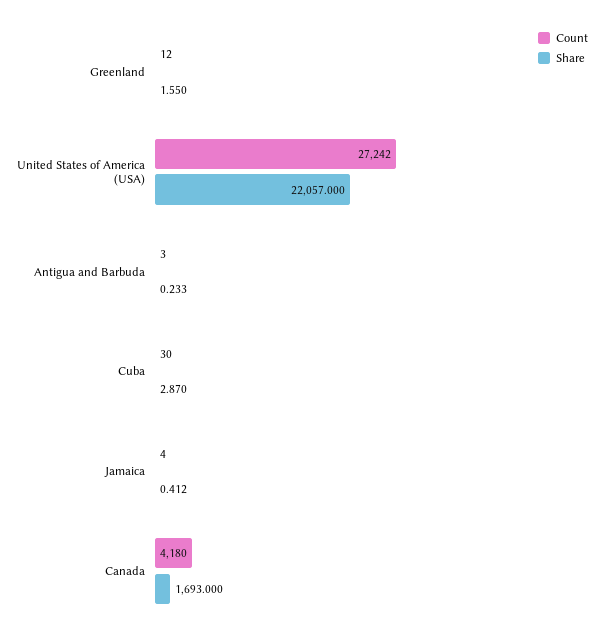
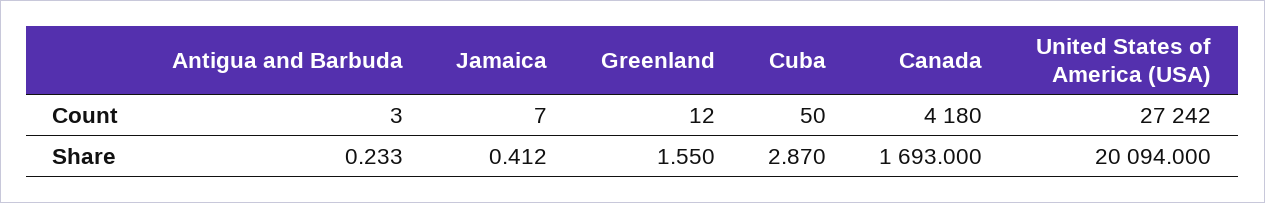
Share, United States of America (USA): 22057 -> 20094
Count, Cuba: 30 -> 50
Count, Jamaica: 4 -> 7

